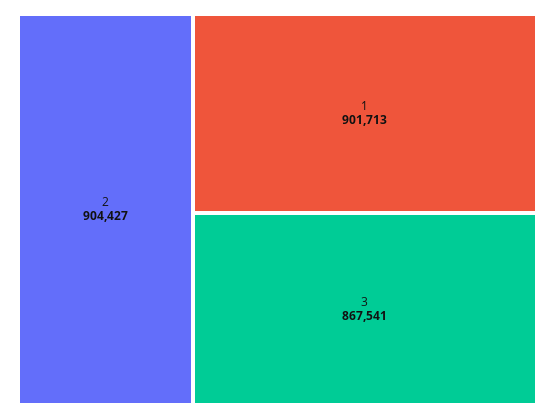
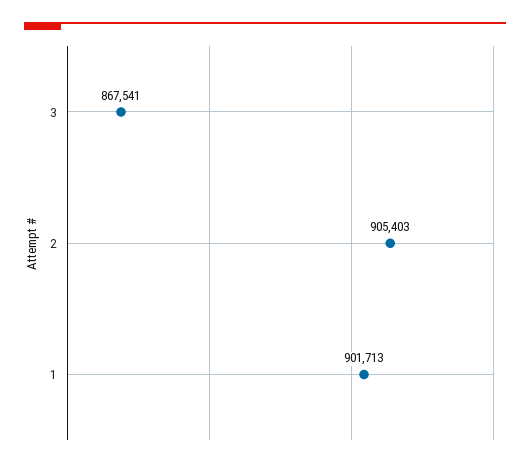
2: 904427 -> 905403

